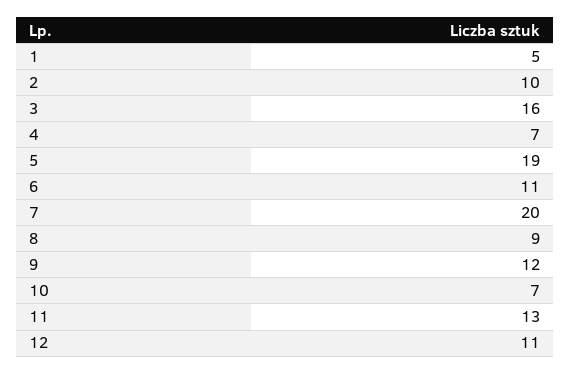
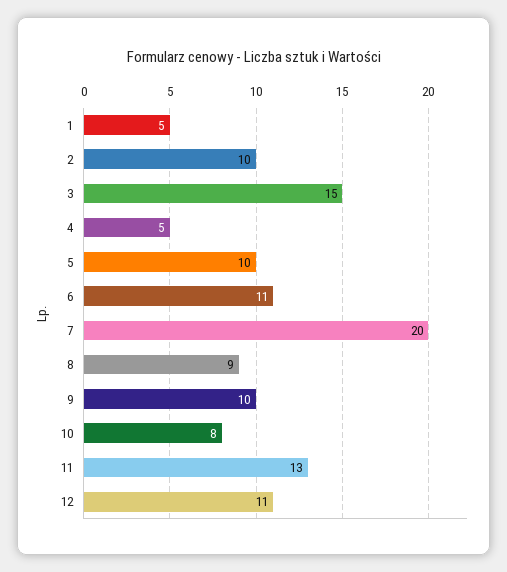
3: 16 -> 15
4: 7 -> 5
5: 19 -> 10
9: 12 -> 10
10: 7 -> 8

